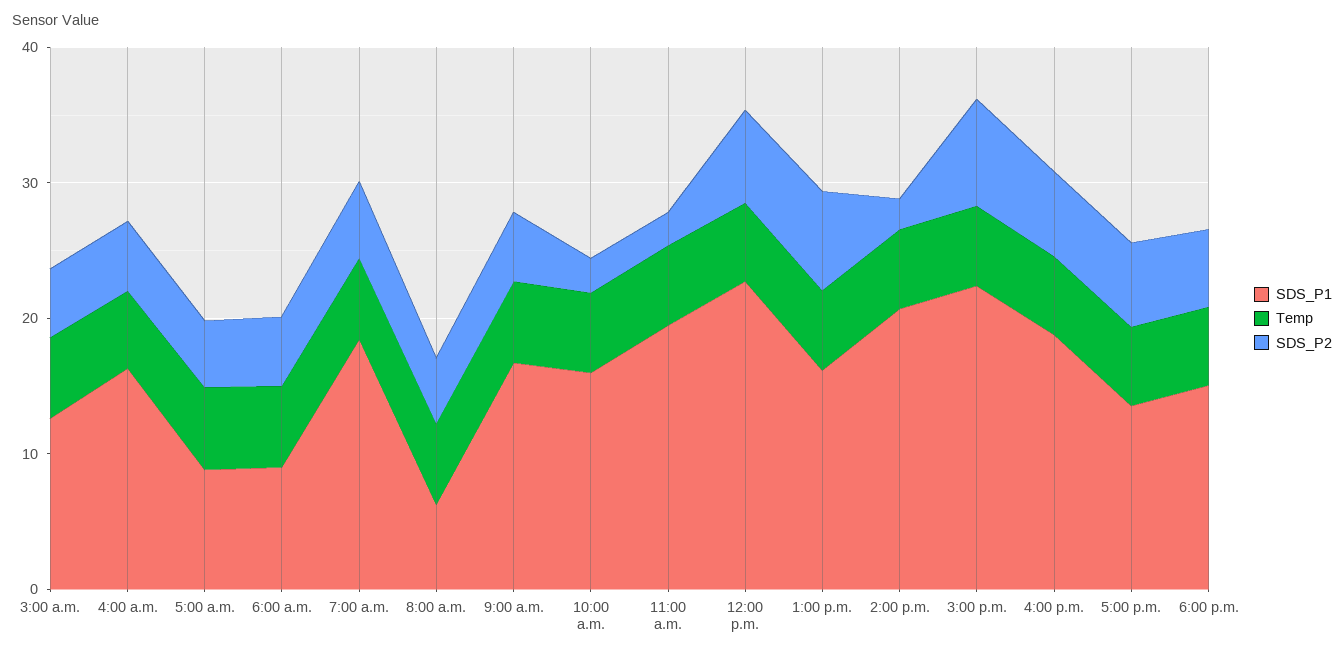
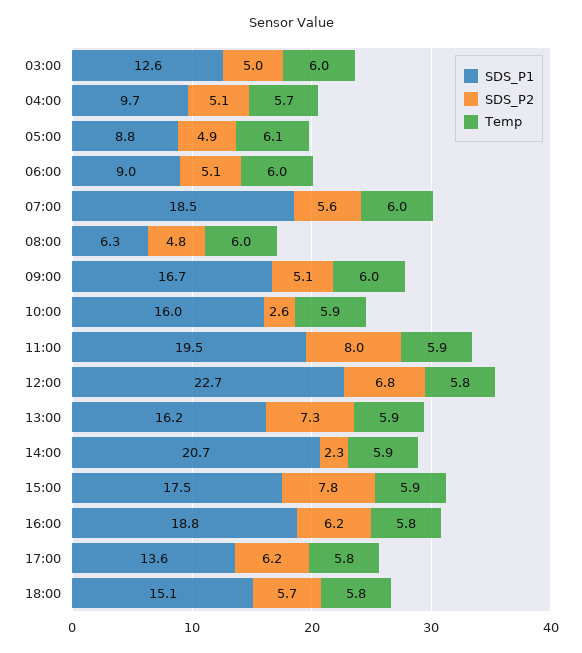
SDS_P1, 4:00 a.m.: 16 -> 9.7
SDS_P2, 11:00 a.m.: 2 -> 8
SDS_P1, 3:00 p.m.: 22 -> 17.5

